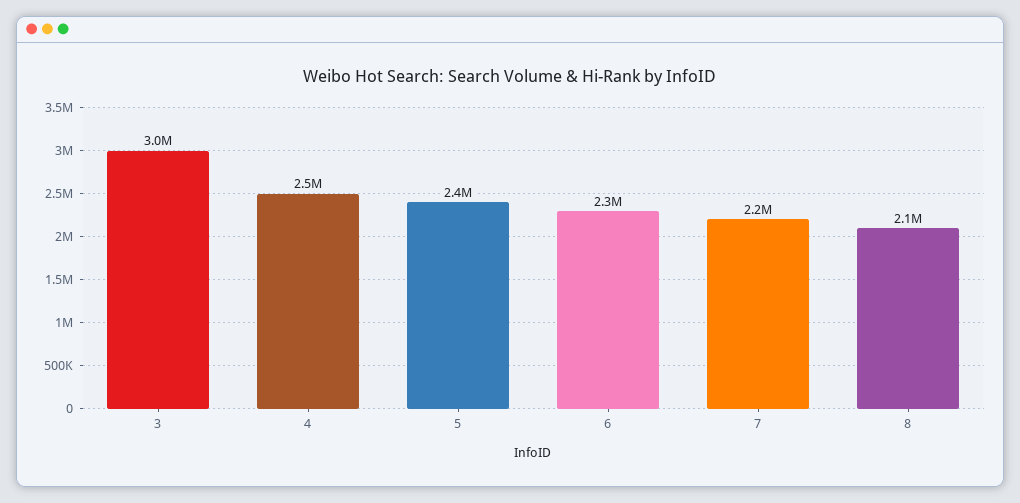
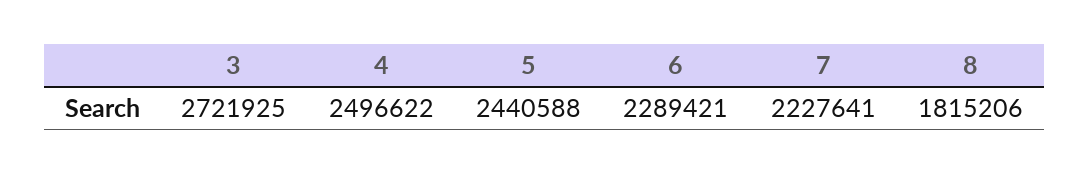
3: 3000000 -> 2721925
8: 2100000 -> 1815206

